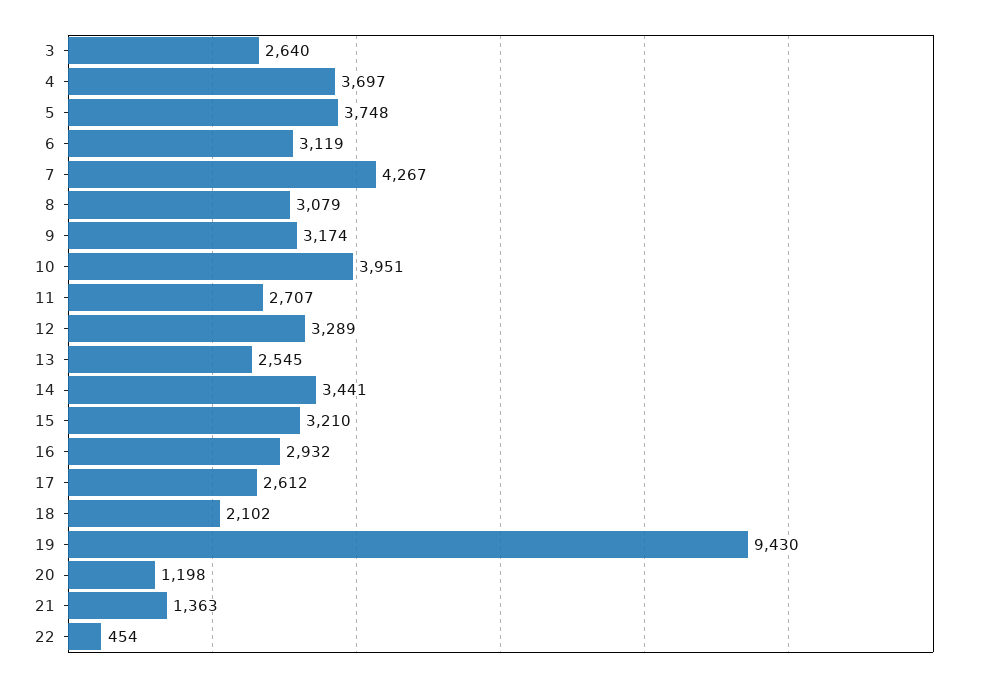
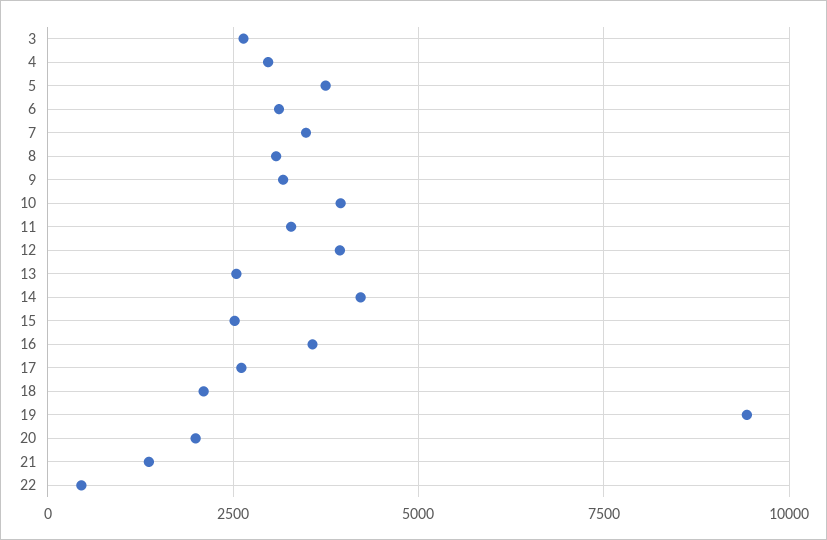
4: 3697 -> 3000
7: 4267 -> 3500
11: 2707 -> 3250
12: 3289 -> 4000
14: 3441 -> 4250
15: 3210 -> 2500
16: 2932 -> 3500
20: 1198 -> 2000

